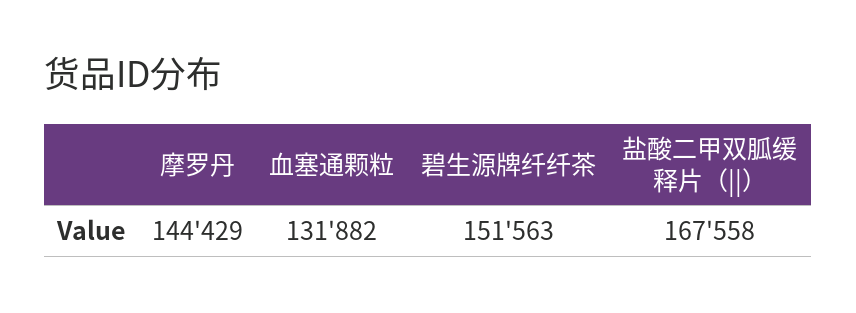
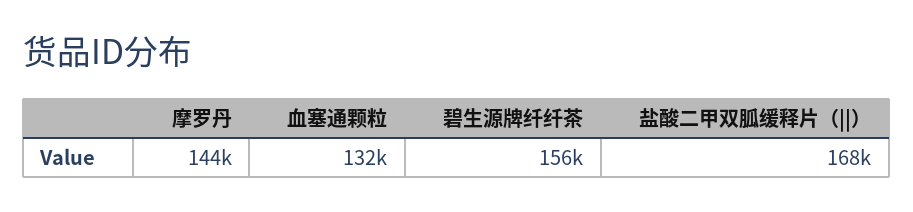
碧生源牌纤纤茶: 151563 -> 156000

